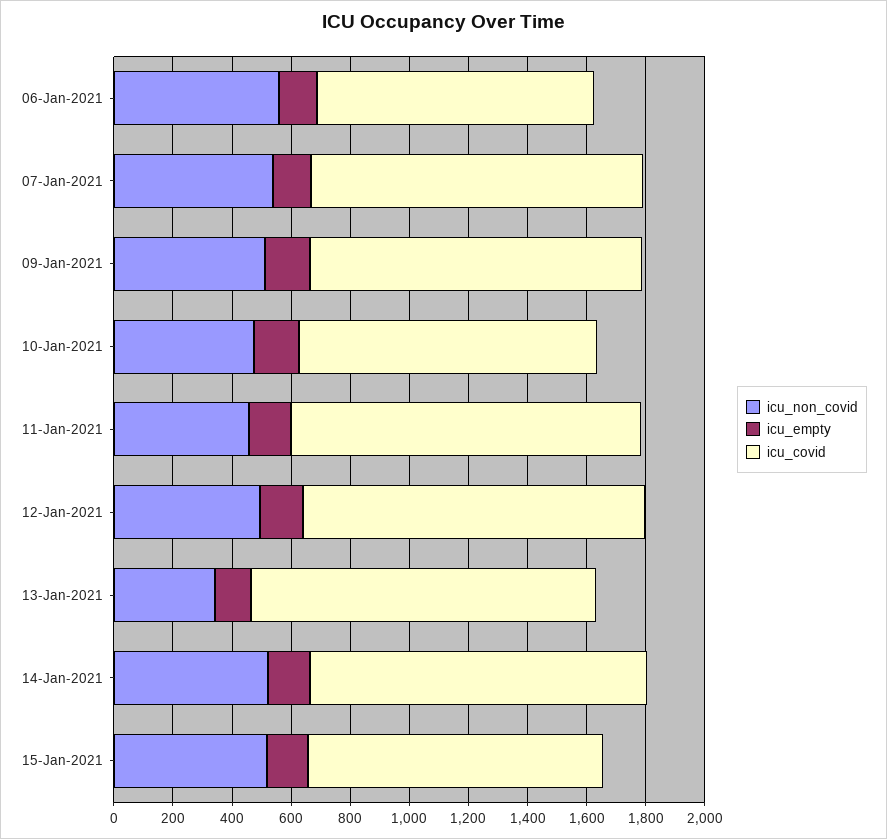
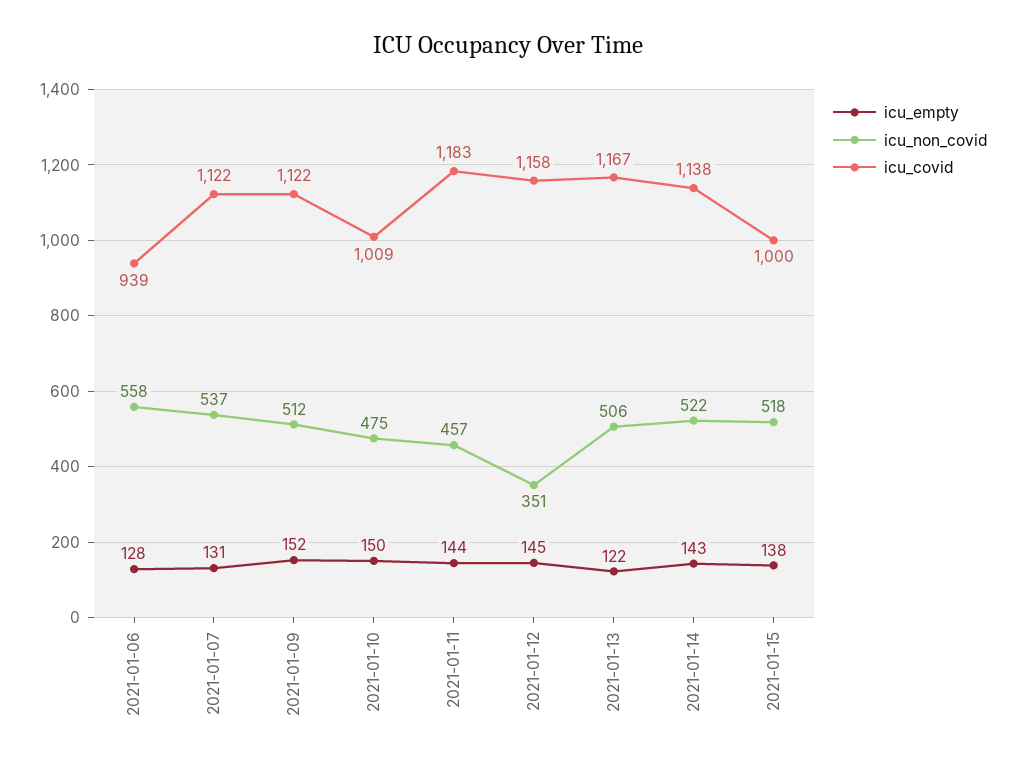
icu_non_covid, 12-Jan-2021: 500 -> 351
icu_non_covid, 13-Jan-2021: 350 -> 506

